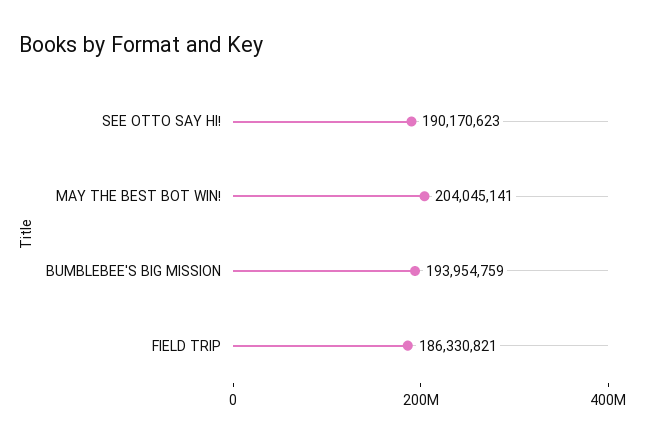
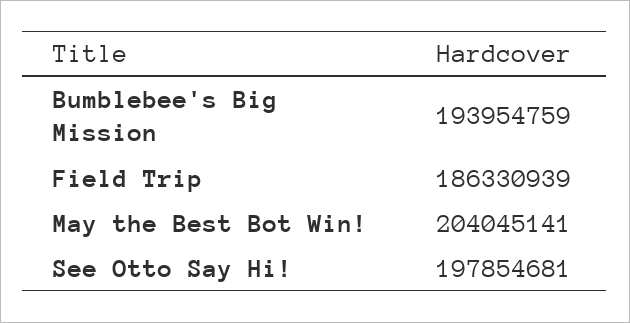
SEE OTTO SAY HI!: 190170623 -> 197854681
FIELD TRIP: 186330821 -> 186330939

